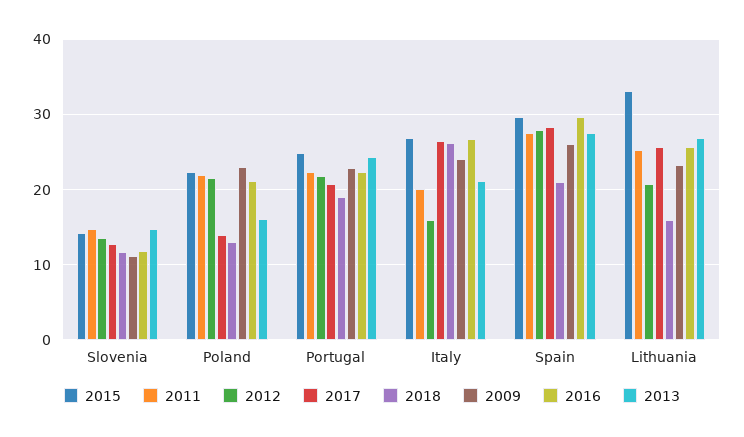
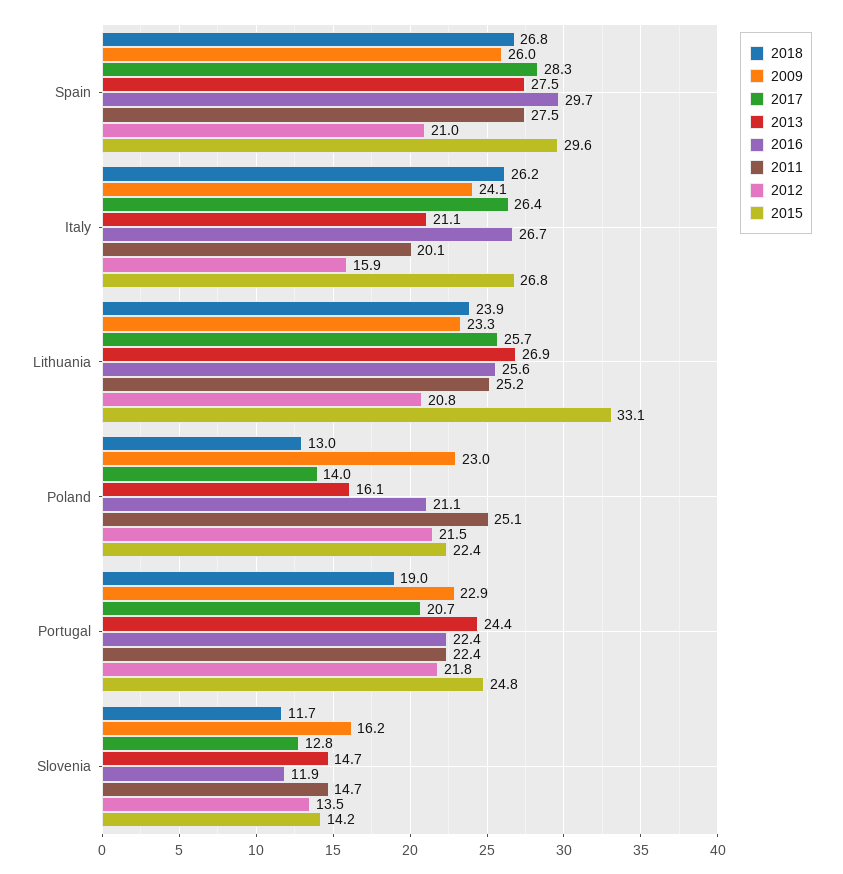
2009, Slovenia: 11 -> 16.2
2011, Poland: 22 -> 25.1
2012, Spain: 28 -> 21
2018, Spain: 21 -> 26.8
2018, Lithuania: 16 -> 23.9

